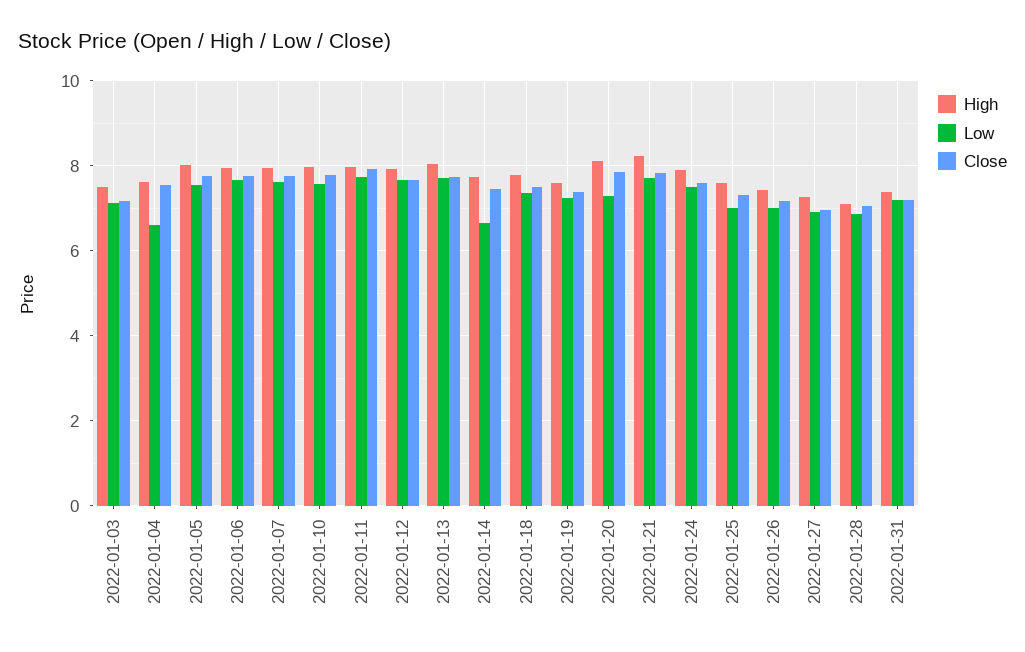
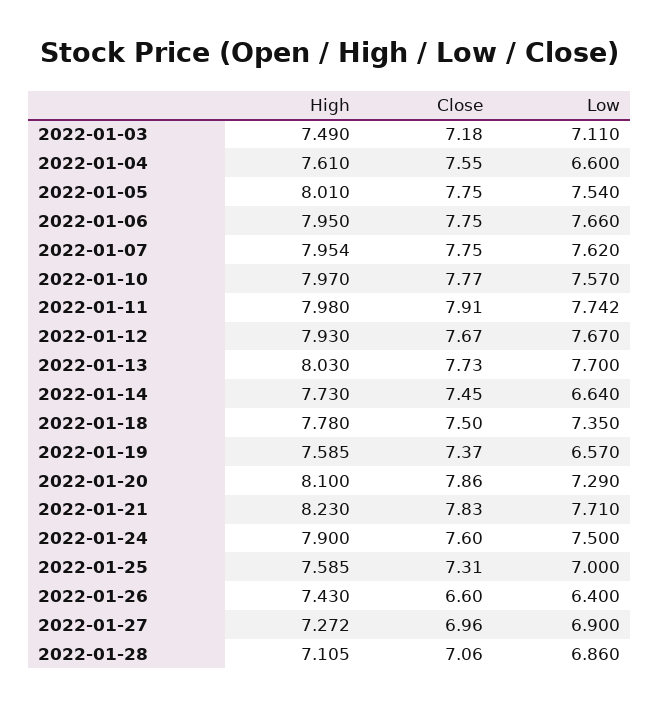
Low, 2022-01-19: 7.2 -> 6.57
Low, 2022-01-26: 7 -> 6.4
Close, 2022-01-26: 7.2 -> 6.6
High, 2022-01-31: 7.4 -> none
Low, 2022-01-31: 7.2 -> none
Close, 2022-01-31: 7.2 -> none

